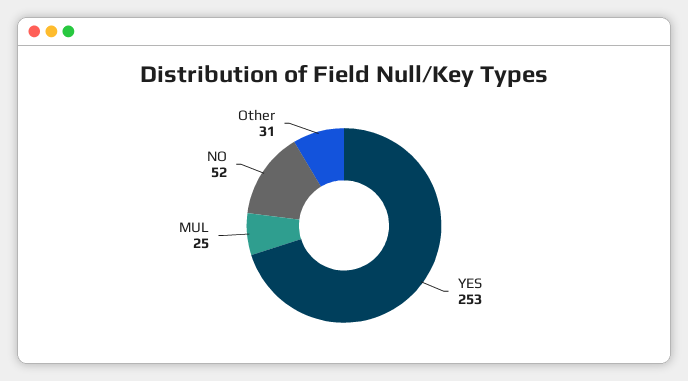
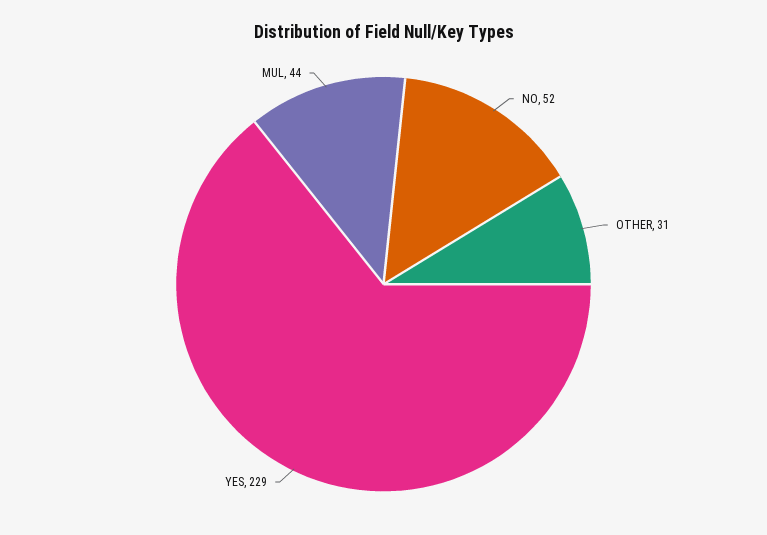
YES: 253 -> 229
MUL: 25 -> 44

